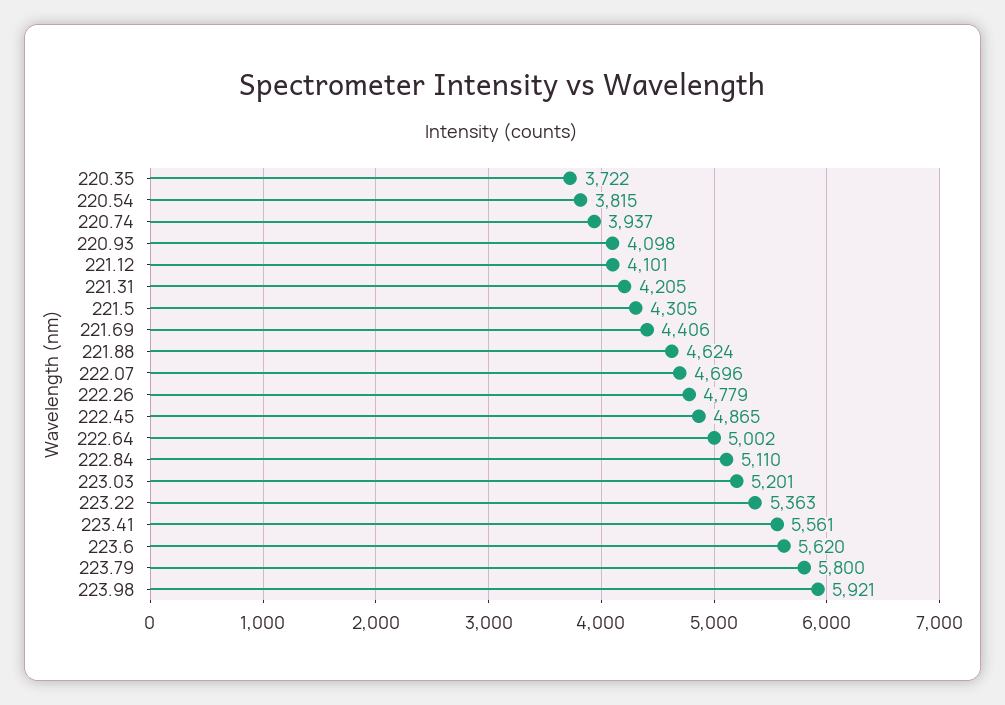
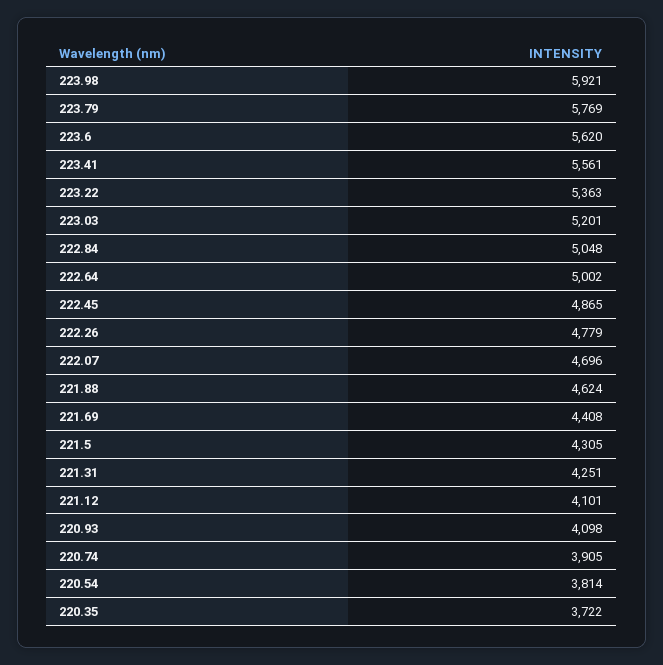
220.54: 3815 -> 3814
220.74: 3937 -> 3905
221.31: 4205 -> 4251
221.69: 4406 -> 4408
222.84: 5110 -> 5048
223.79: 5800 -> 5769

